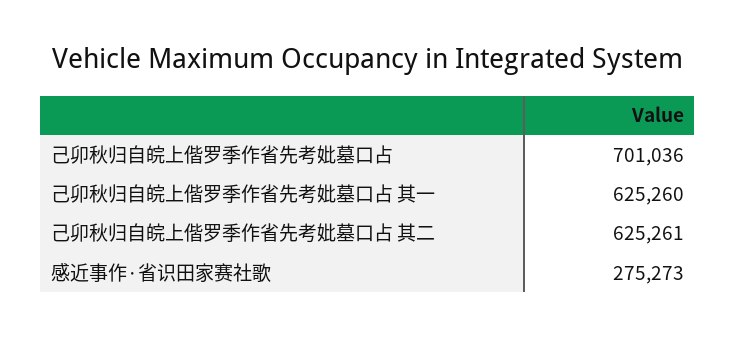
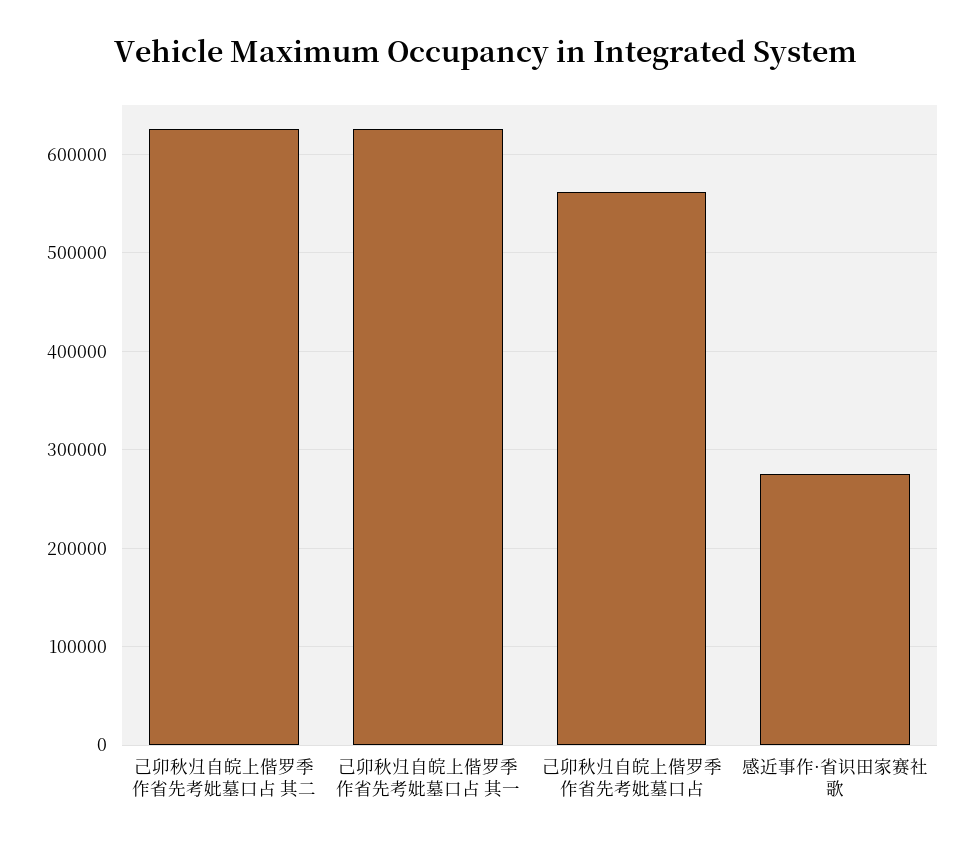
己卯秋归自皖上偕罗季作省先考妣墓口占: 701036 -> 560000

